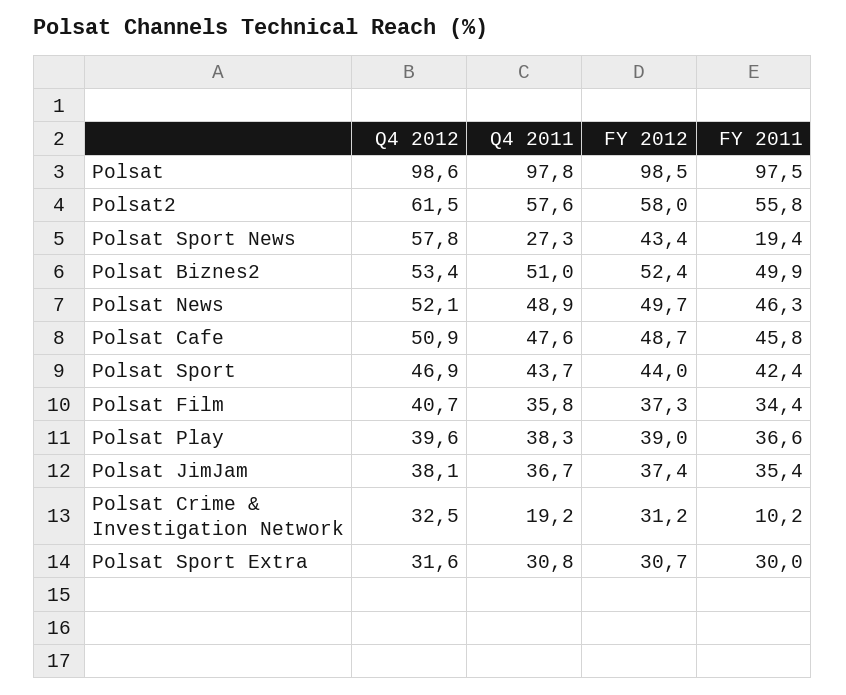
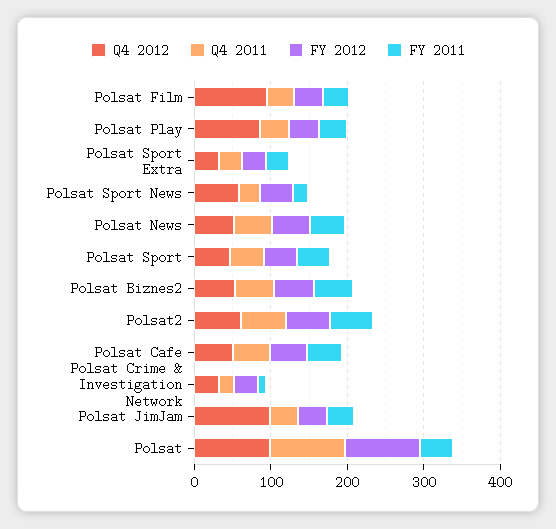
FY 2011, Polsat: 97.5 -> 40
Q4 2012, Polsat Film: 40.7 -> 100
Q4 2012, Polsat Play: 39.6 -> 80
Q4 2012, Polsat JimJam: 38.1 -> 100

